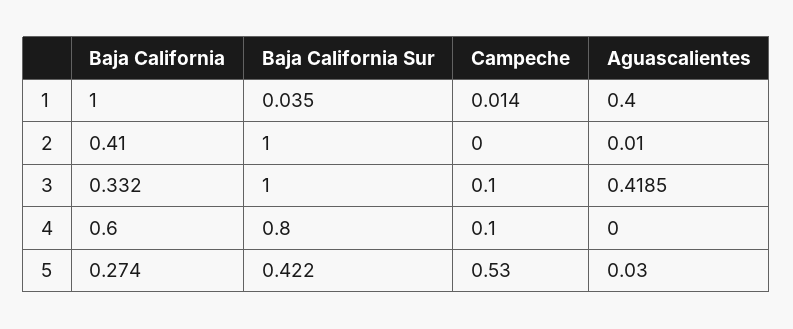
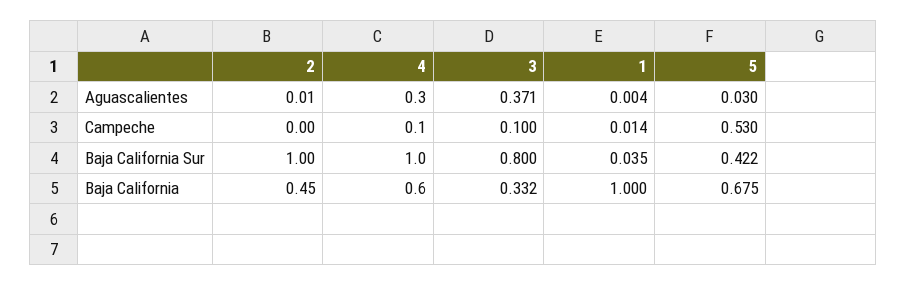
Aguascalientes, 1: 0.4 -> 0.004
Baja California, 2: 0.41 -> 0.45
Baja California Sur, 3: 1 -> 0.8
Aguascalientes, 3: 0.4185 -> 0.371
Baja California Sur, 4: 0.8 -> 1
Aguascalientes, 4: 0 -> 0.3
Baja California, 5: 0.274 -> 0.675

